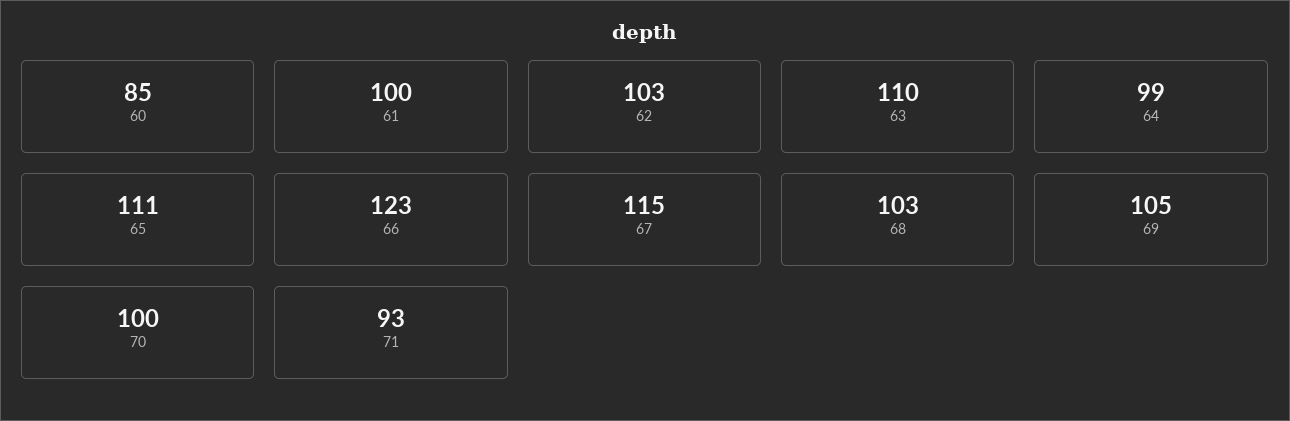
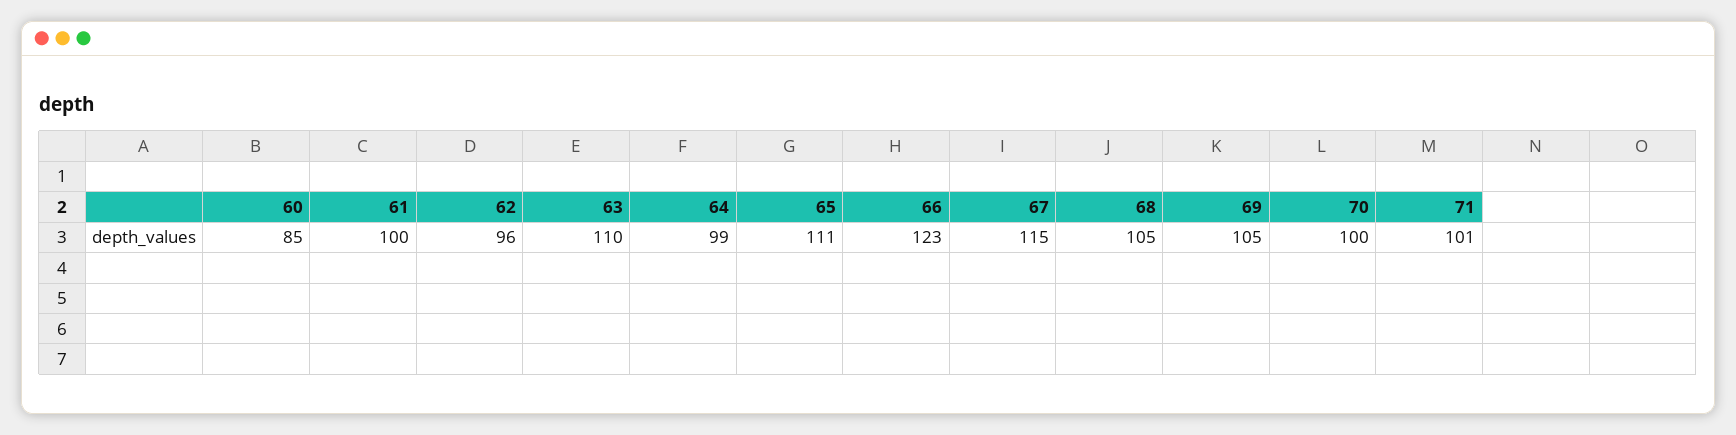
62: 103 -> 96
68: 103 -> 105
71: 93 -> 101

